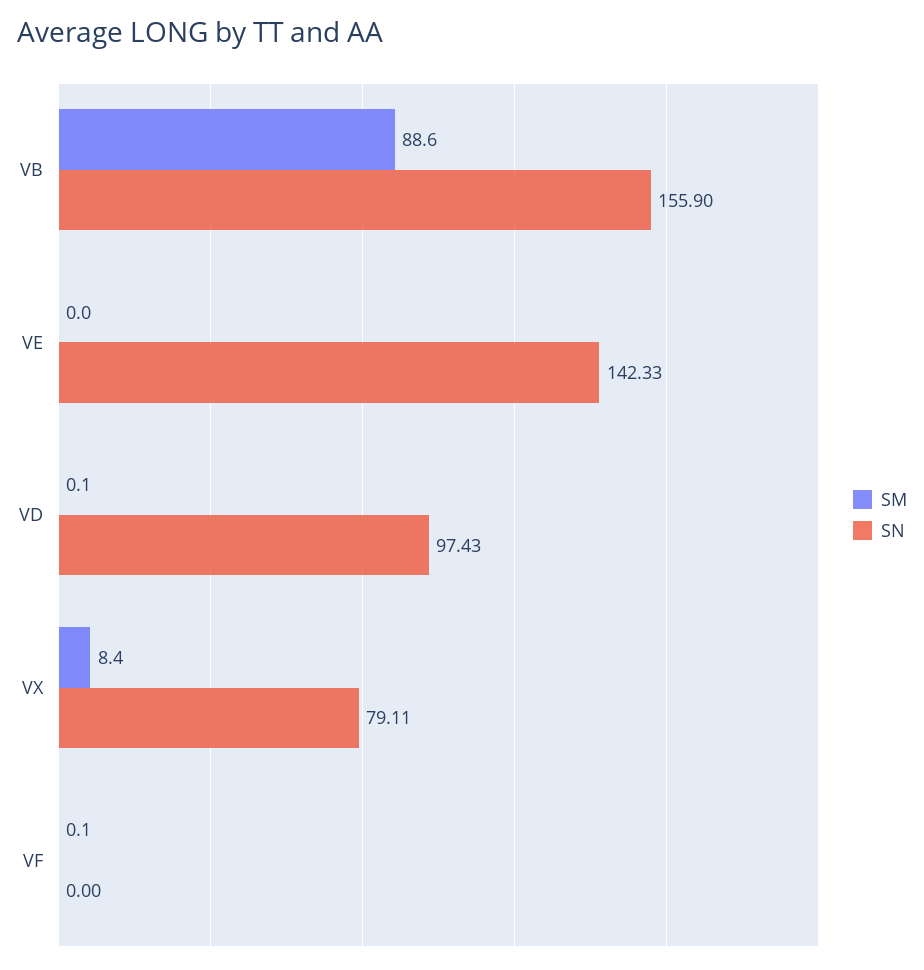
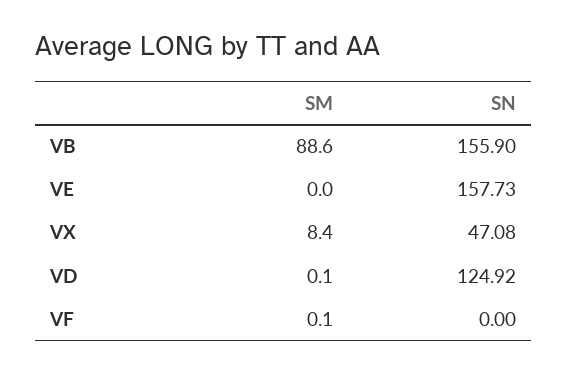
SN, VE: 142.33 -> 157.73
SN, VD: 97.43 -> 124.92
SN, VX: 79.11 -> 47.08

